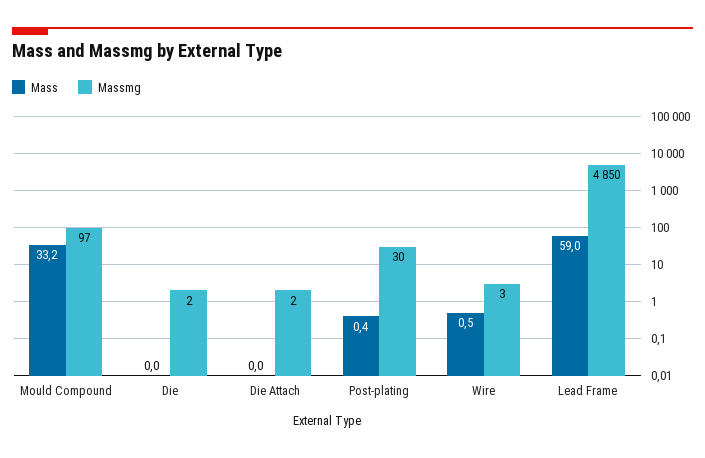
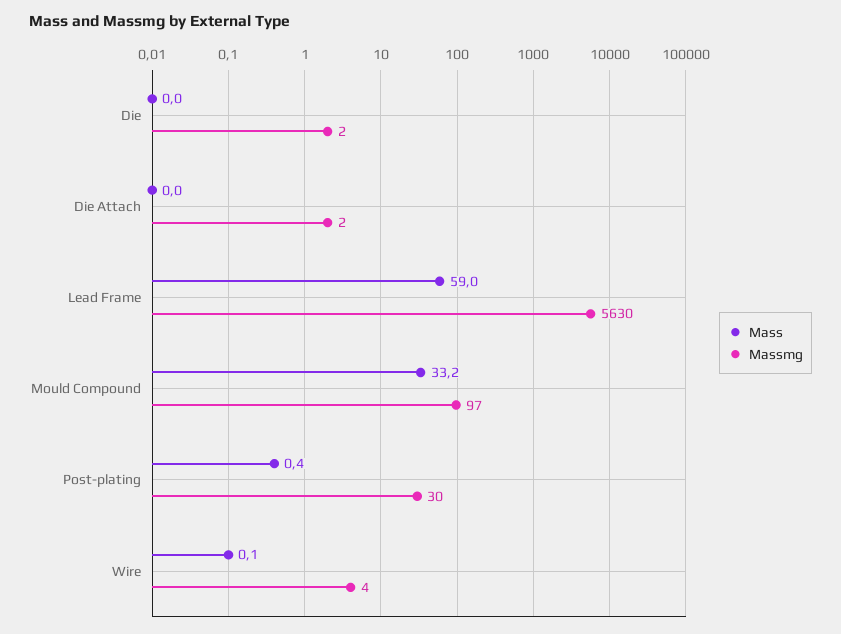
Mass, Wire: 0.5 -> 0.1
Massmg, Wire: 3 -> 4
Massmg, Lead Frame: 4850 -> 5630

